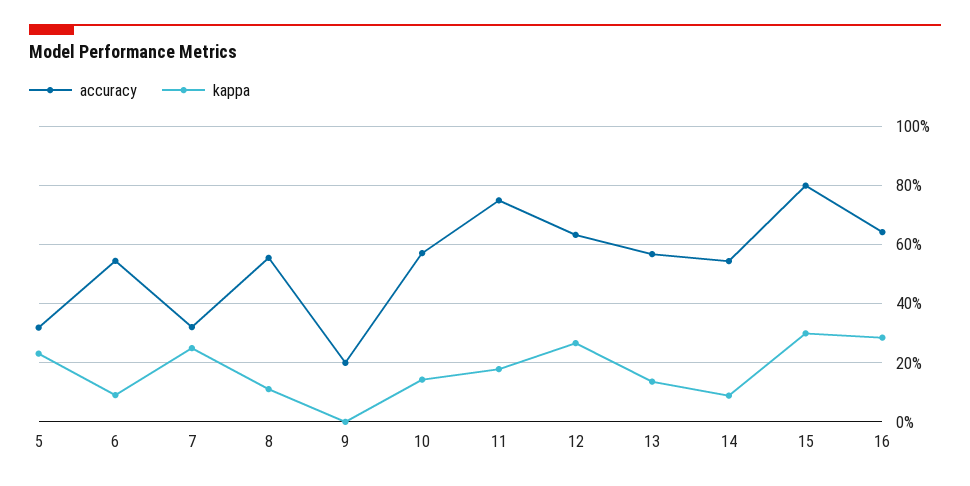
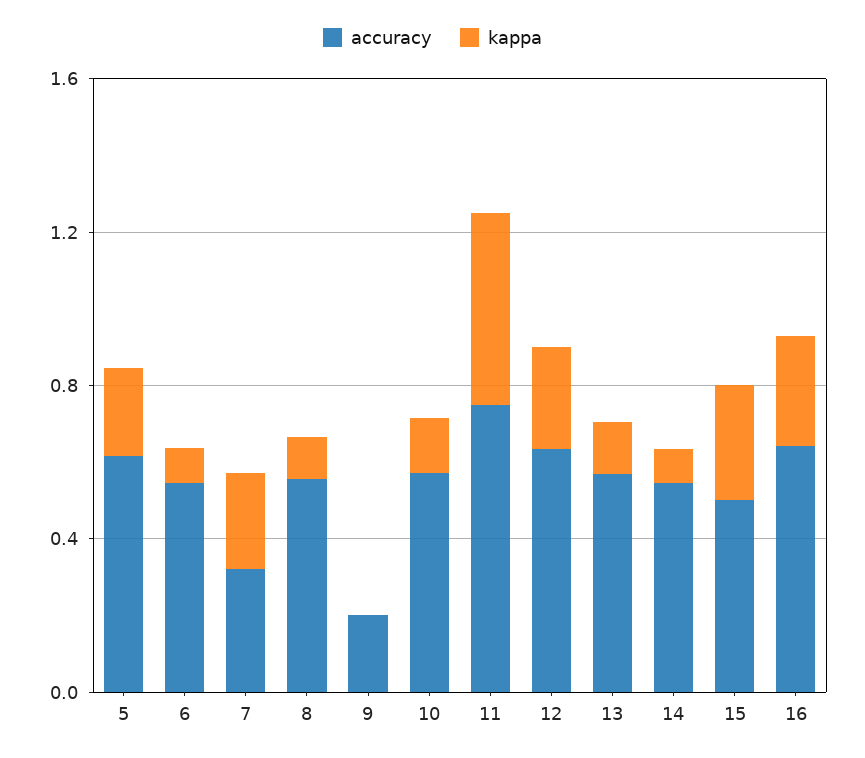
accuracy, 5: 0.325 -> 0.6
kappa, 11: 0.175 -> 0.5
accuracy, 15: 0.8 -> 0.5

